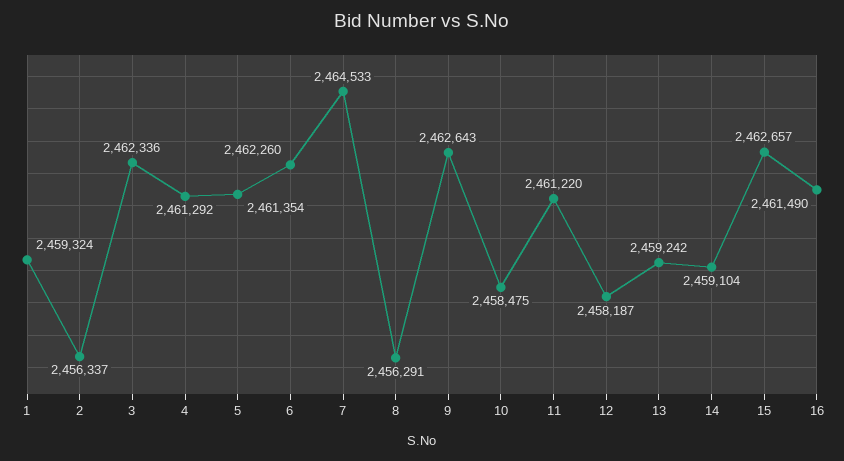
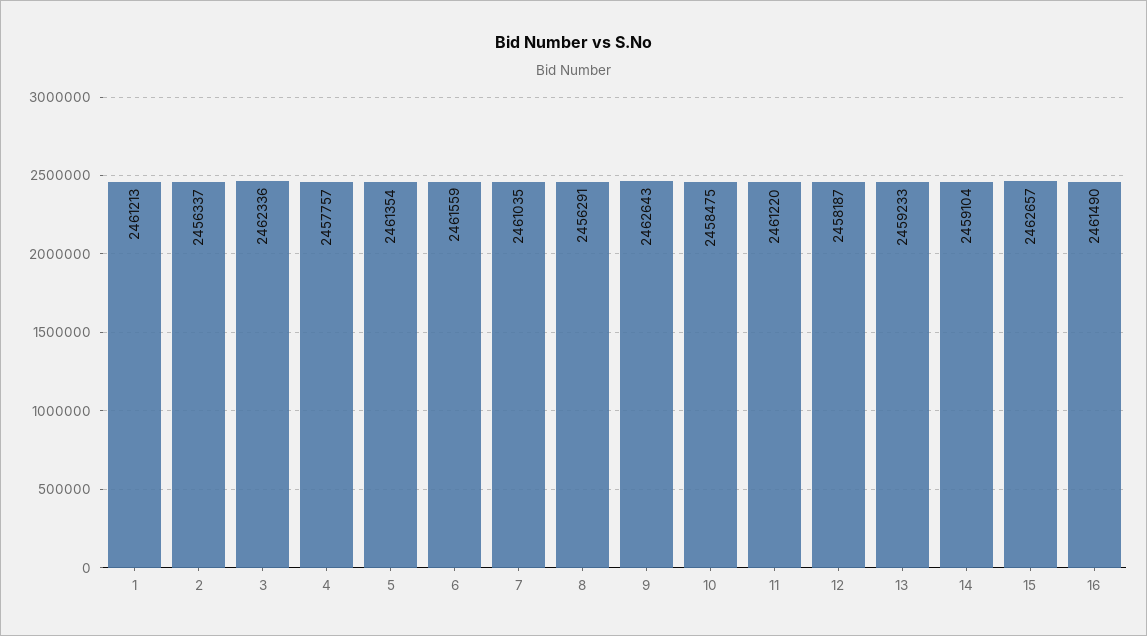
1: 2459324 -> 2461213
4: 2461292 -> 2457757
6: 2462260 -> 2461559
7: 2464533 -> 2461035
13: 2459242 -> 2459233

